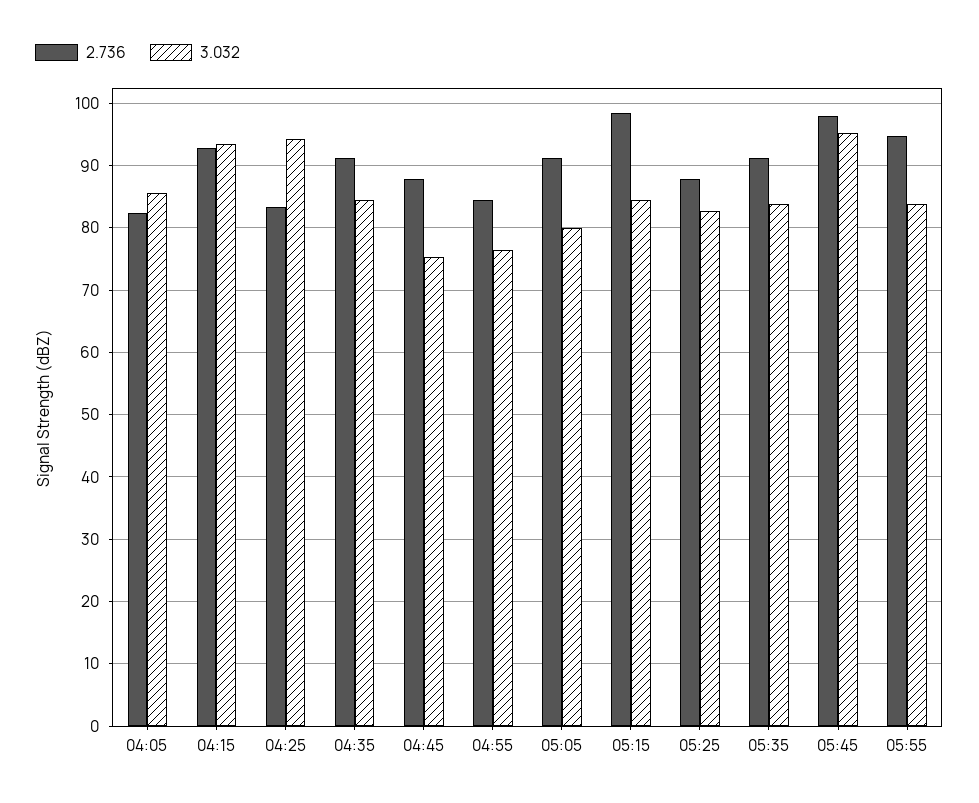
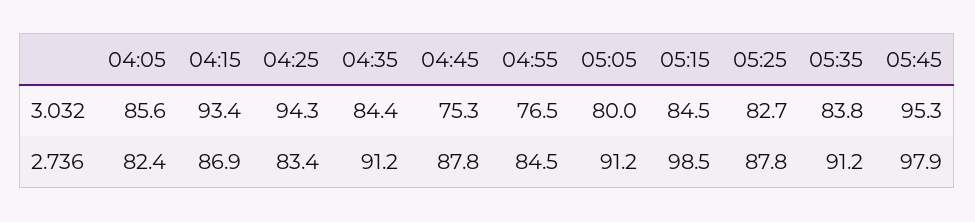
2.736, 04:15: 93 -> 86.9
2.736, 05:55: 95 -> none
3.032, 05:55: 84 -> none

